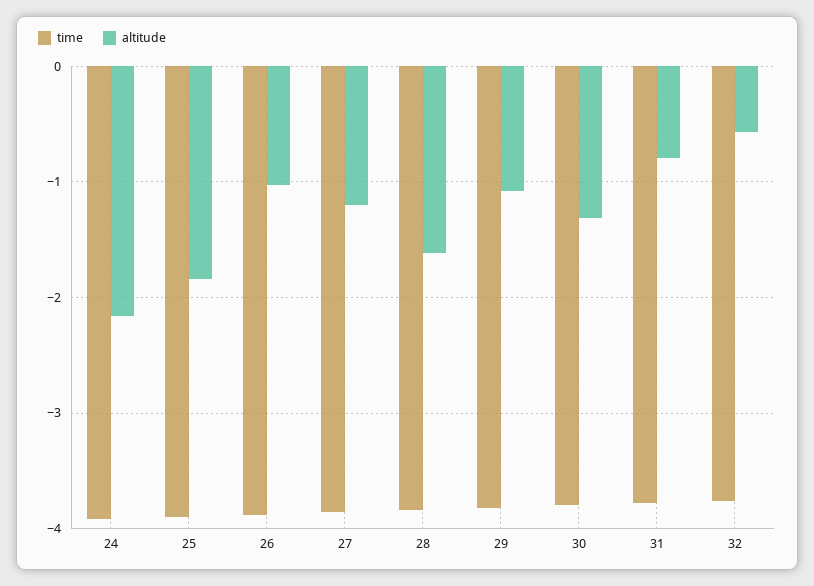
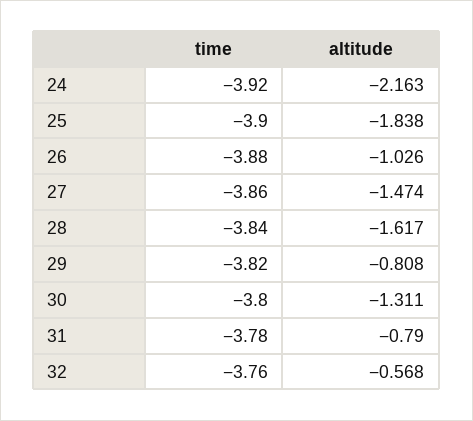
altitude, 27: -1.2 -> -1.474
altitude, 29: -1.1 -> -0.808

